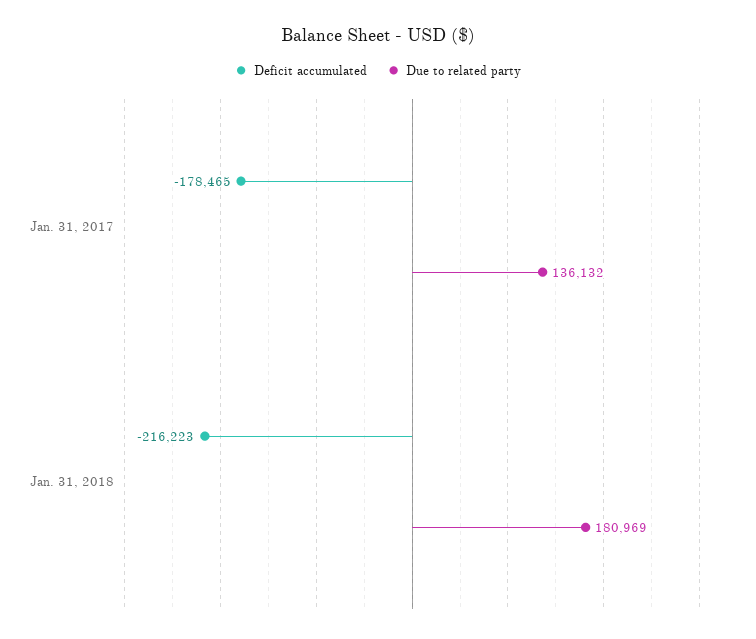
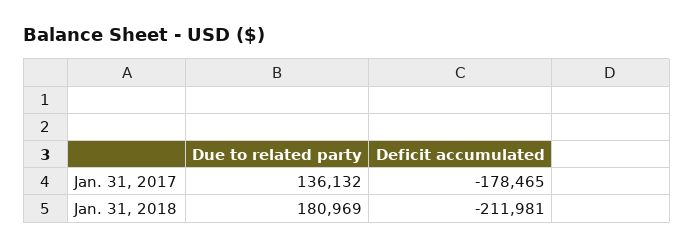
Deficit accumulated, Jan. 31, 2018: -216223 -> -211981

